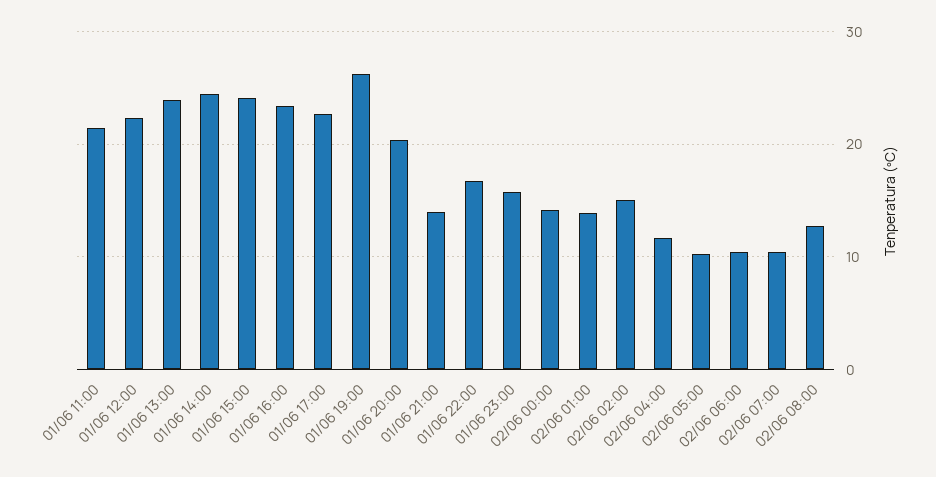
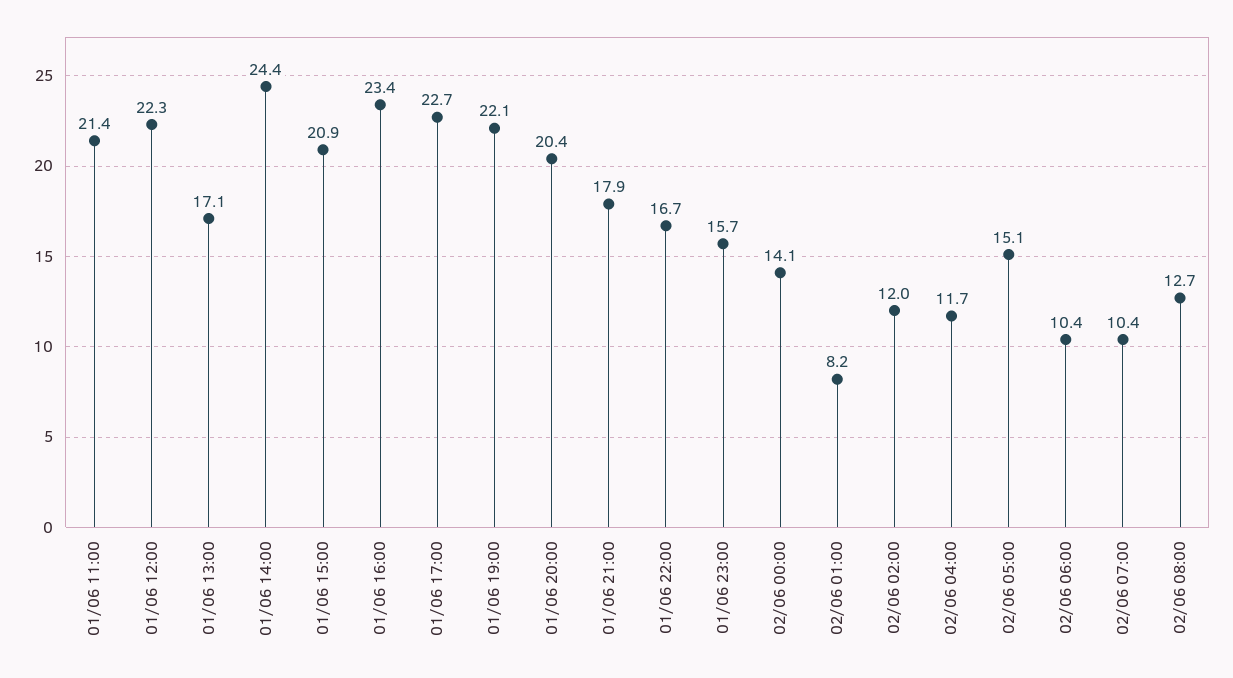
01/06 13:00: 24 -> 17.1
01/06 15:00: 24 -> 20.9
01/06 19:00: 26 -> 22.1
01/06 21:00: 14 -> 17.9
02/06 01:00: 14 -> 8.2
02/06 02:00: 15 -> 12
02/06 05:00: 10 -> 15.1

